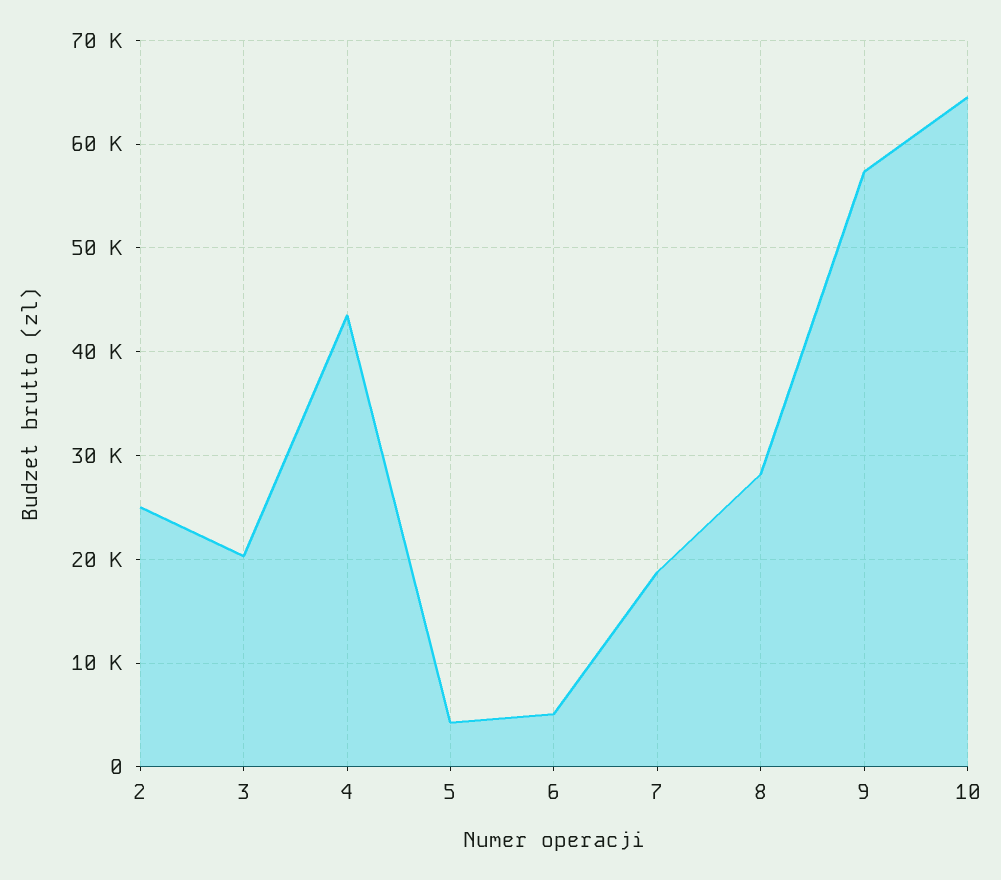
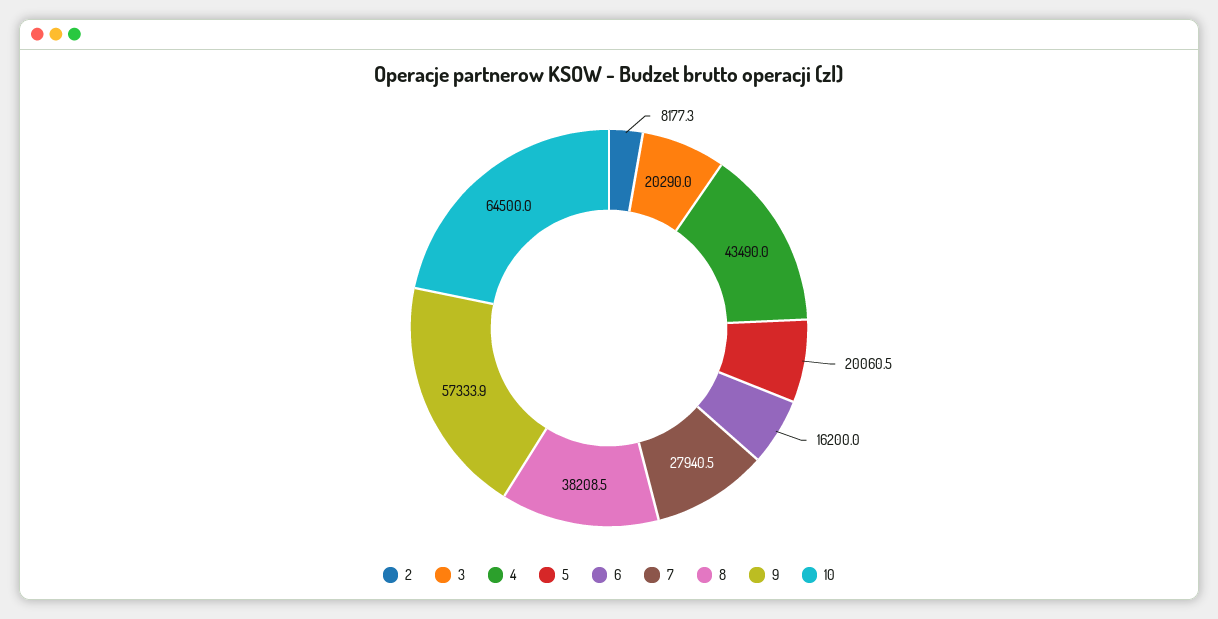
2: 25000 -> 8177.3
5: 4000 -> 20060.5
6: 5000 -> 16200
7: 19000 -> 27940.5
8: 28000 -> 38208.5

